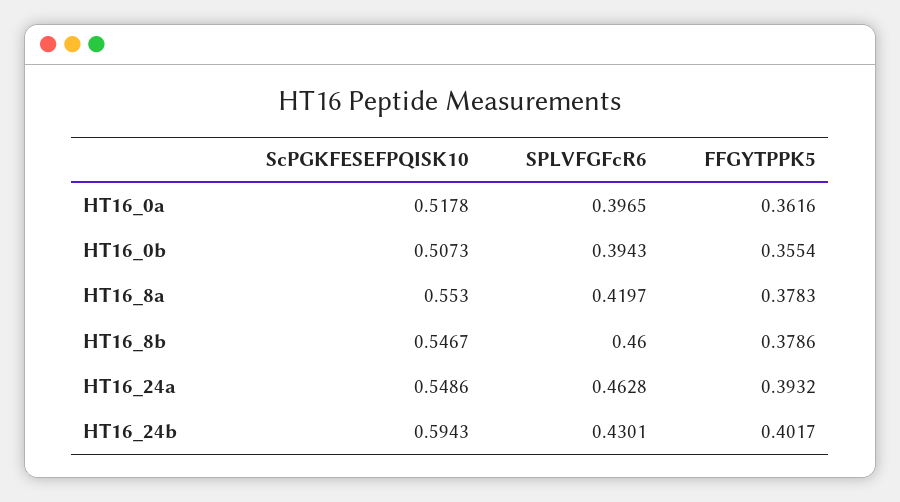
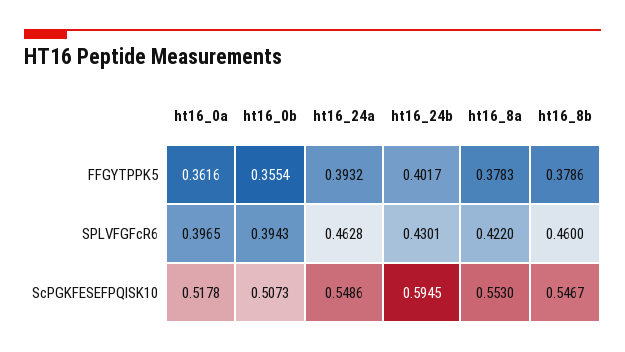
SPLVFGFcR6, HT16_8a: 0.4197 -> 0.422
ScPGKFESEFPQISK10, HT16_24b: 0.5943 -> 0.5945

